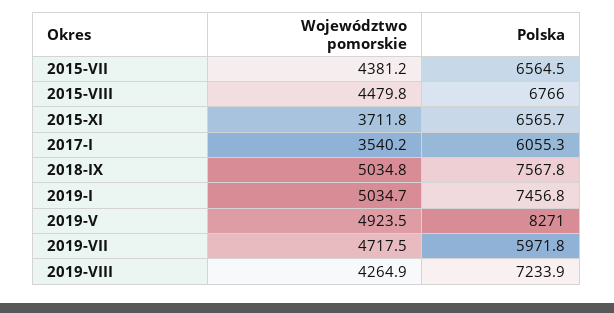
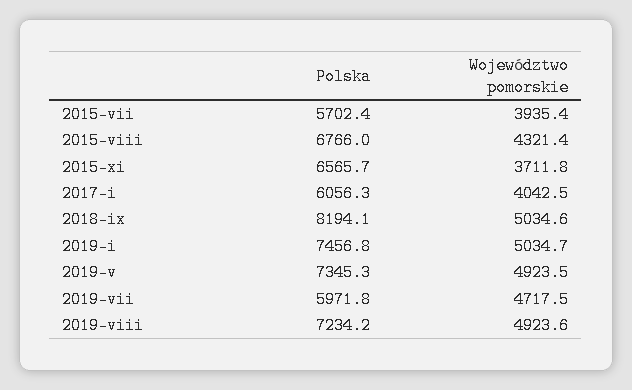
Województwo pomorskie, 2015-VII: 4381.2 -> 3935.4
Polska, 2015-VII: 6564.5 -> 5702.4
Województwo pomorskie, 2015-VIII: 4479.8 -> 4321.4
Województwo pomorskie, 2017-I: 3540.2 -> 4042.5
Polska, 2017-I: 6055.3 -> 6056.3
Województwo pomorskie, 2018-IX: 5034.8 -> 5034.6
Polska, 2018-IX: 7567.8 -> 8194.1
Polska, 2019-V: 8271 -> 7345.3
Województwo pomorskie, 2019-VIII: 4264.9 -> 4923.6
Polska, 2019-VIII: 7233.9 -> 7234.2

